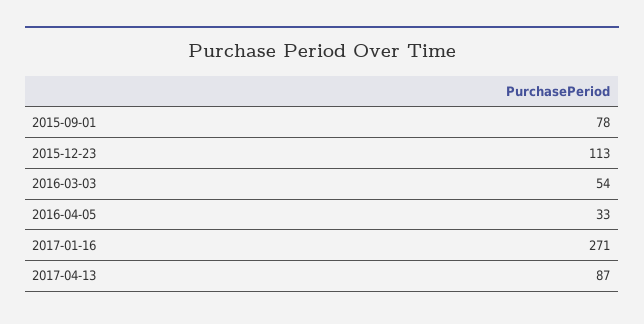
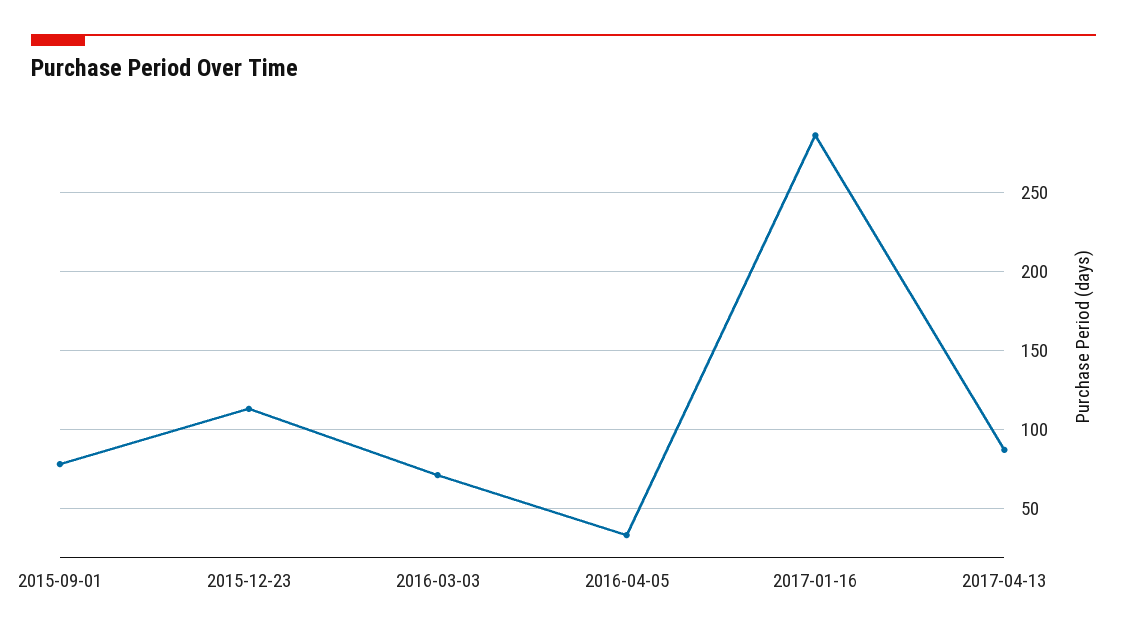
2016-03-03: 54 -> 70
2017-01-16: 271 -> 285

